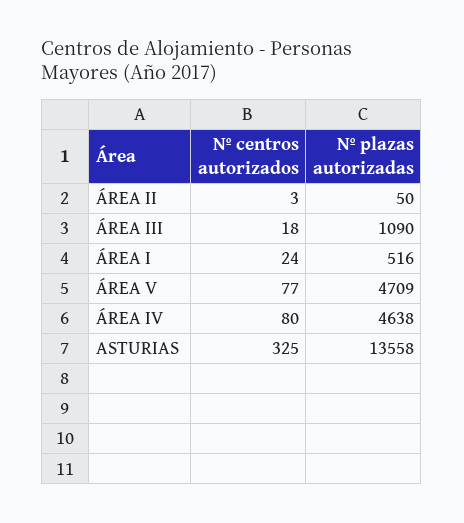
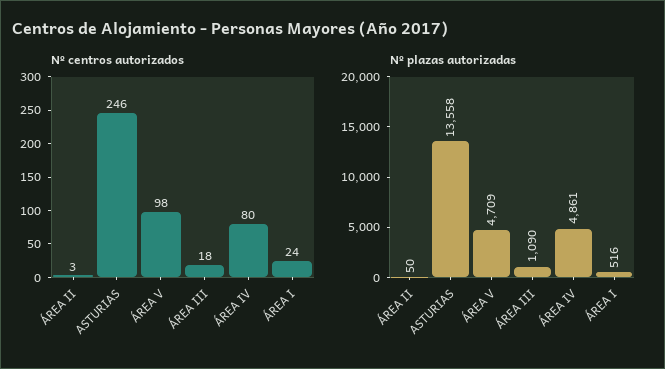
Nº centros autorizados, ÁREA V: 77 -> 98
Nº plazas autorizadas, ÁREA IV: 4638 -> 4861
Nº centros autorizados, ASTURIAS: 325 -> 246

